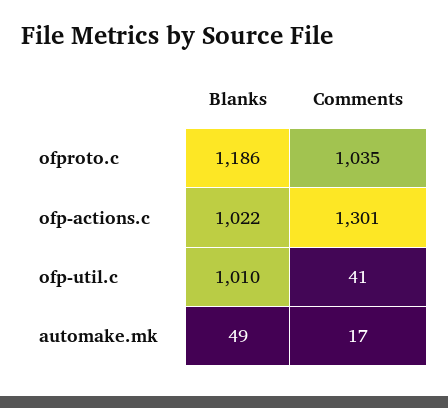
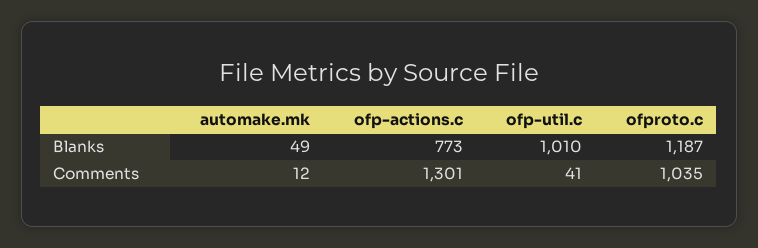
Blanks, ofproto.c: 1186 -> 1187
Blanks, ofp-actions.c: 1022 -> 773
Comments, automake.mk: 17 -> 12

